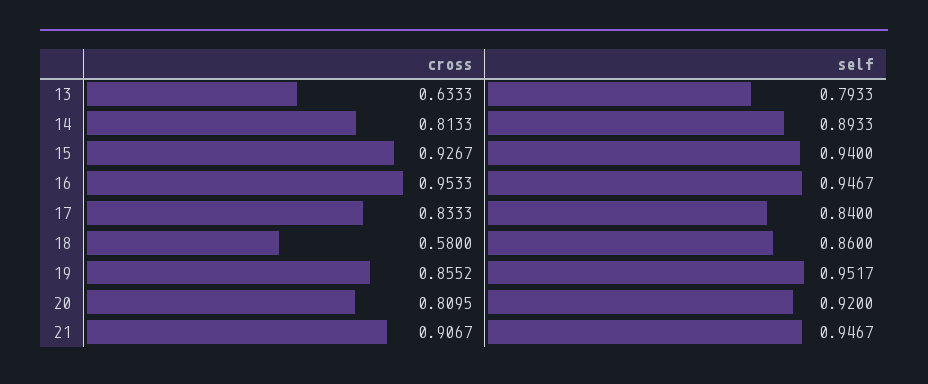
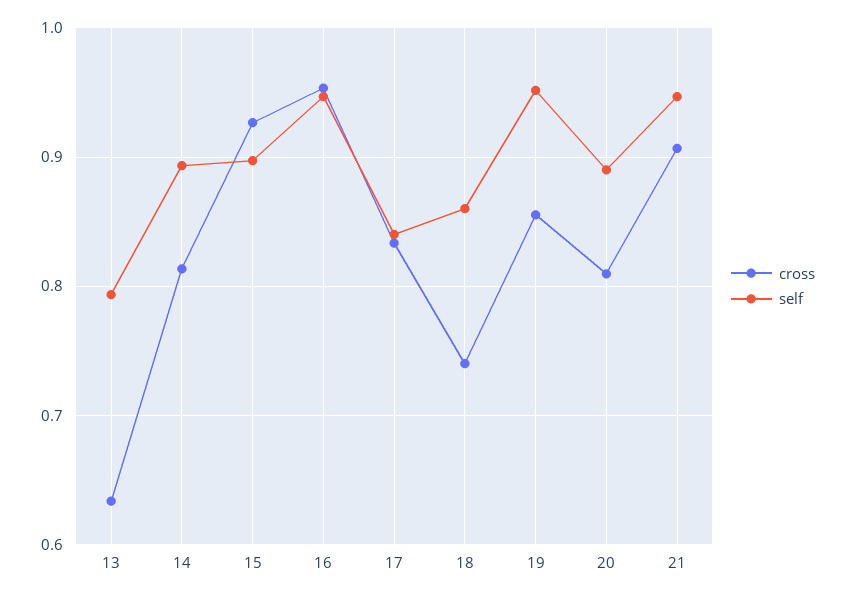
self, 15: 0.94 -> 0.9
cross, 18: 0.58 -> 0.74
self, 20: 0.92 -> 0.89

